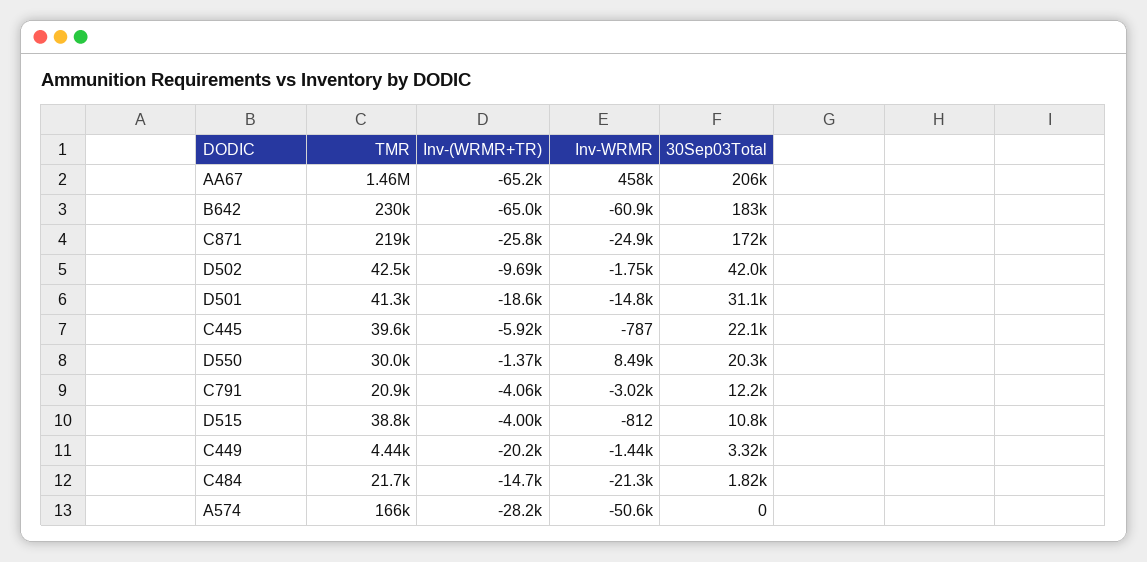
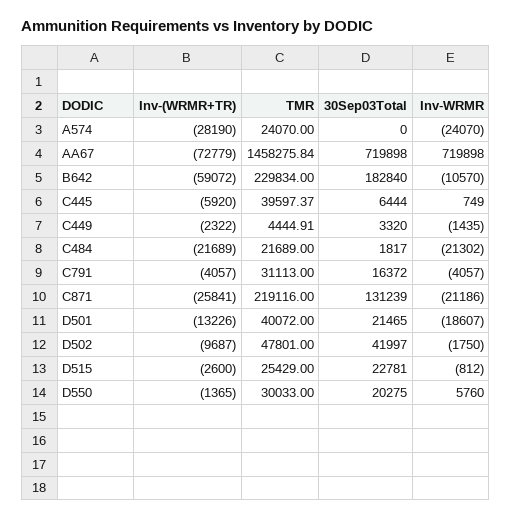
Inv-(WRMR+TR), AA67: -65200 -> -72779
Inv-WRMR, AA67: 458000 -> 719898
30Sep03Total, AA67: 206000 -> 719898
Inv-(WRMR+TR), B642: -65000 -> -59072
Inv-WRMR, B642: -60900 -> -10570
Inv-WRMR, C871: -24900 -> -21186
30Sep03Total, C871: 172000 -> 131239
TMR, D502: 42500 -> 47801
TMR, D501: 41300 -> 40072
Inv-(WRMR+TR), D501: -18600 -> -13226
Inv-WRMR, D501: -14800 -> -18607
30Sep03Total, D501: 31100 -> 21465
Inv-WRMR, C445: -787 -> 749
30Sep03Total, C445: 22100 -> 6444
Inv-WRMR, D550: 8490 -> 5760
TMR, C791: 20900 -> 31113
Inv-WRMR, C791: -3020 -> -4057
30Sep03Total, C791: 12200 -> 16372
TMR, D515: 38800 -> 25429
Inv-(WRMR+TR), D515: -4000 -> -2600
30Sep03Total, D515: 10800 -> 22781
Inv-(WRMR+TR), C449: -20200 -> -2322
Inv-(WRMR+TR), C484: -14700 -> -21689
TMR, A574: 166000 -> 24070
Inv-WRMR, A574: -50600 -> -24070

